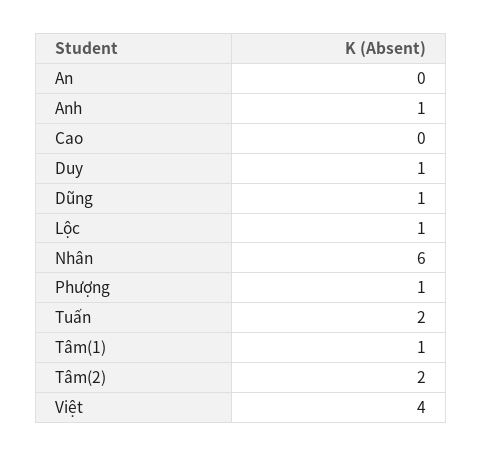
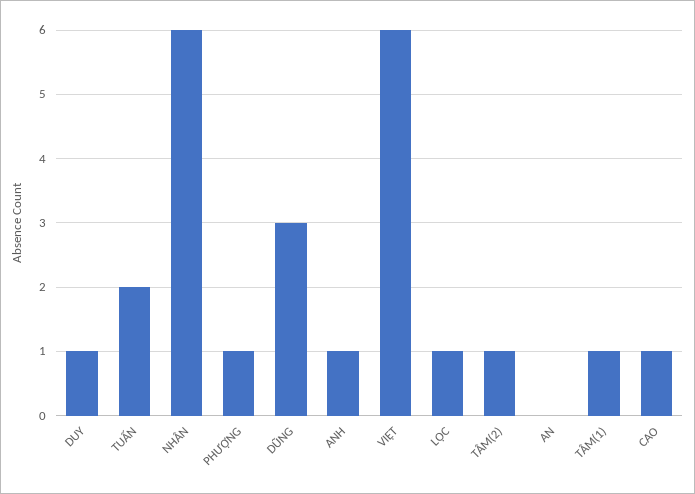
Cao: 0 -> 1
Dũng: 1 -> 3
Tâm(2): 2 -> 1
Việt: 4 -> 6

